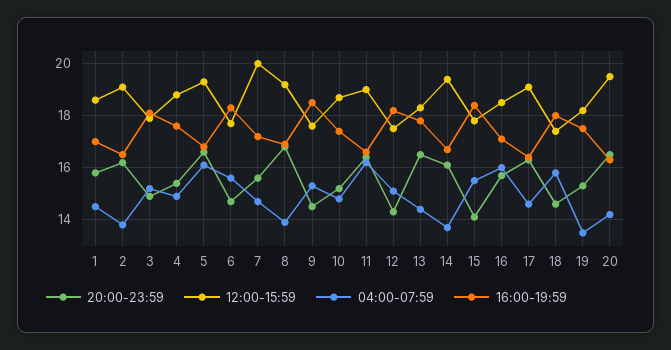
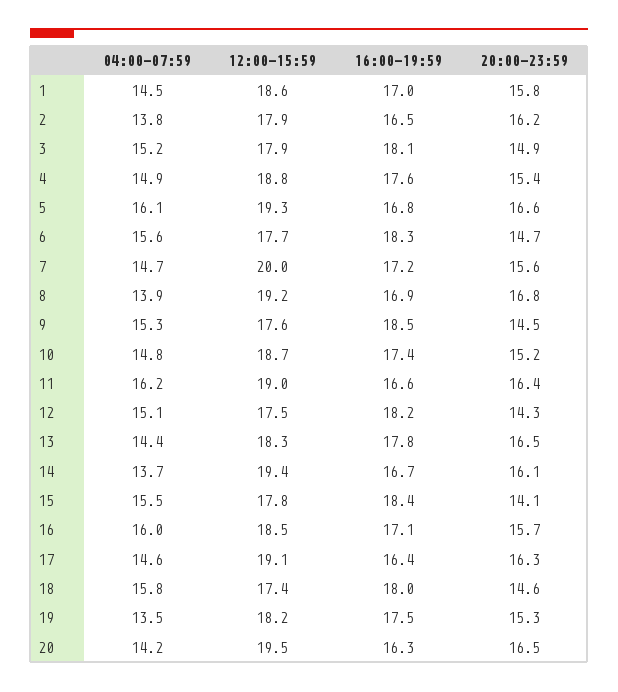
12:00-15:59, 2: 19 -> 17.9

